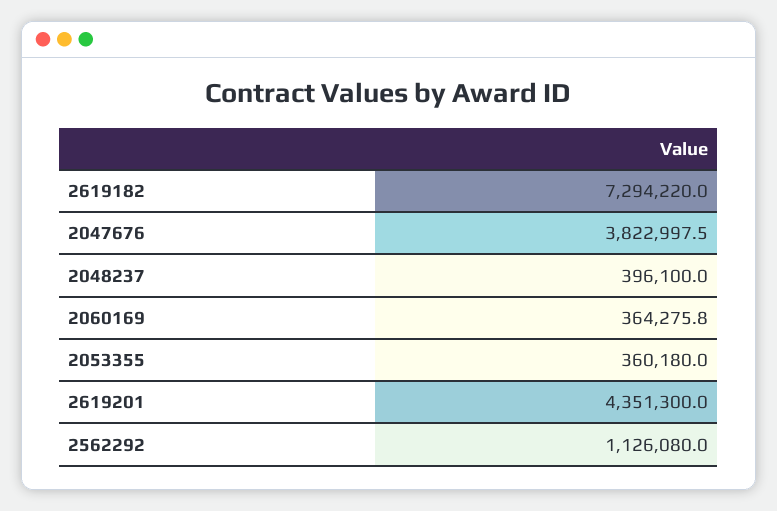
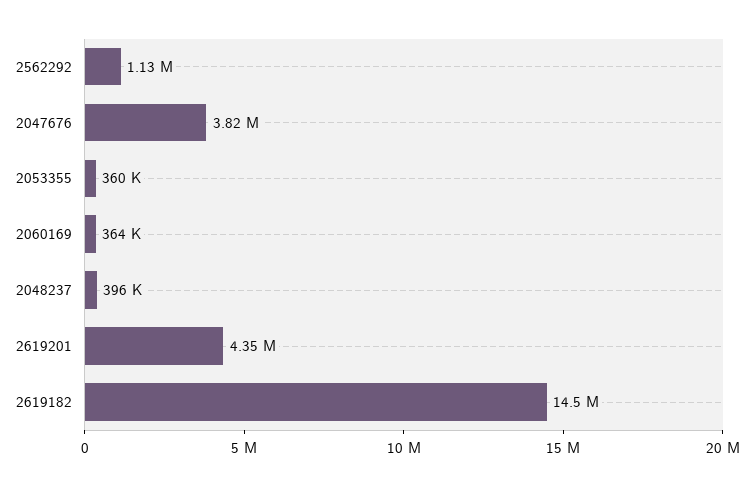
2619182: 7294220 -> 14500000

